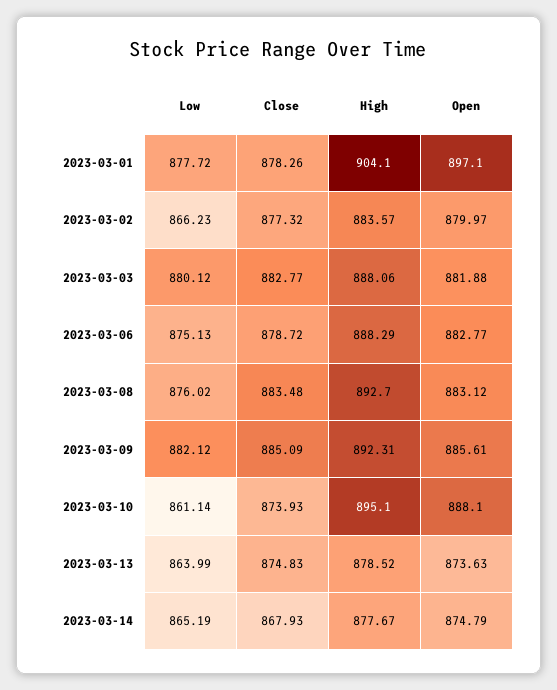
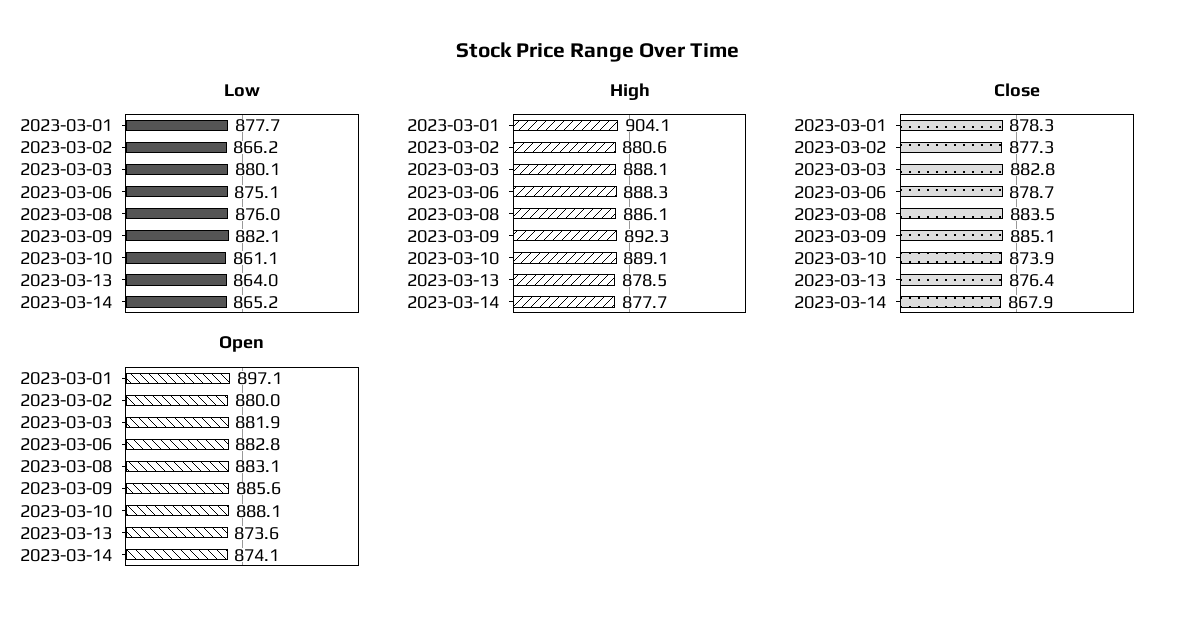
High, 2023-03-02: 883.57 -> 880.6
High, 2023-03-08: 892.7 -> 886.1
High, 2023-03-10: 895.1 -> 889.1
Close, 2023-03-13: 874.83 -> 876.4
Open, 2023-03-14: 874.79 -> 874.1

